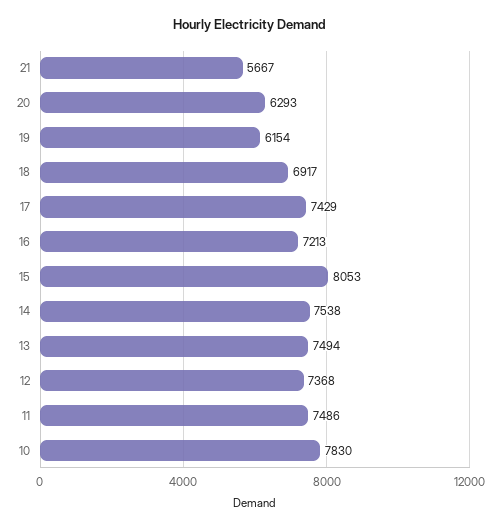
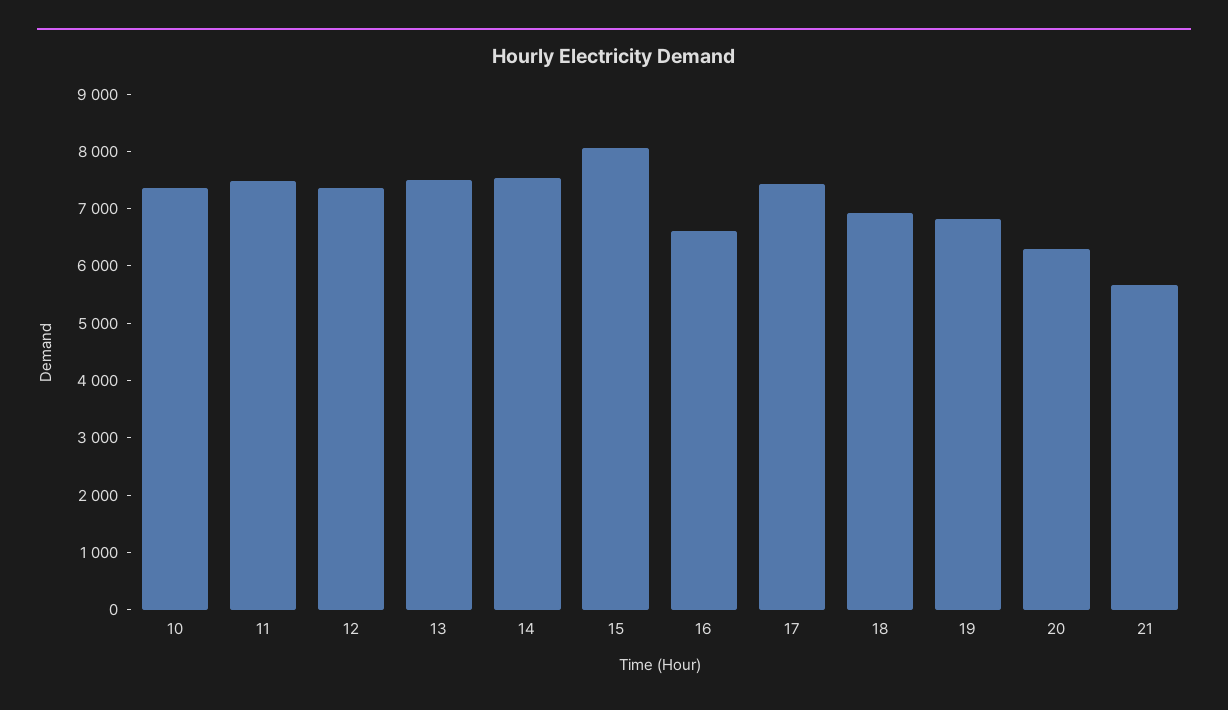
19: 6154 -> 6800
16: 7213 -> 6600
10: 7830 -> 7400

